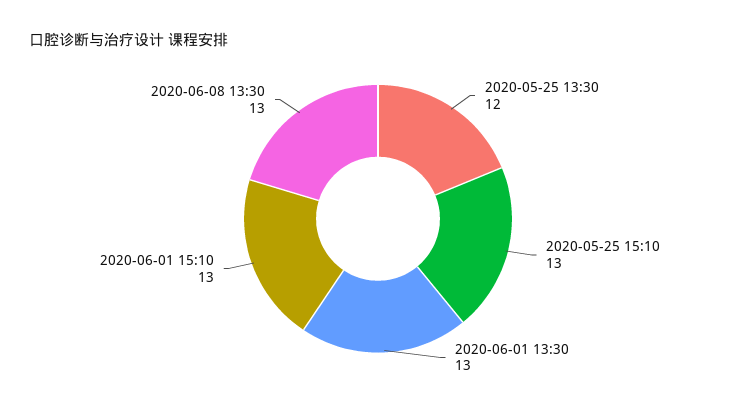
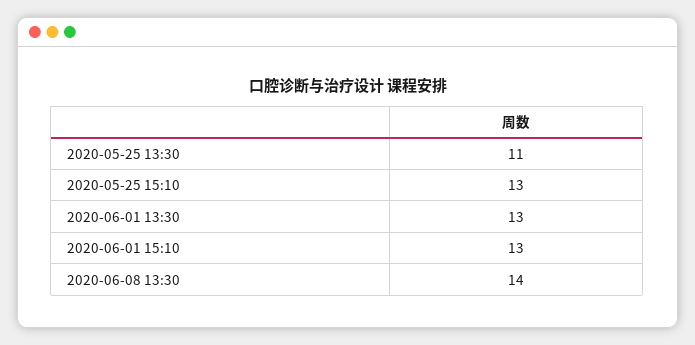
2020-05-25 13:30: 12 -> 11
2020-06-08 13:30: 13 -> 14

